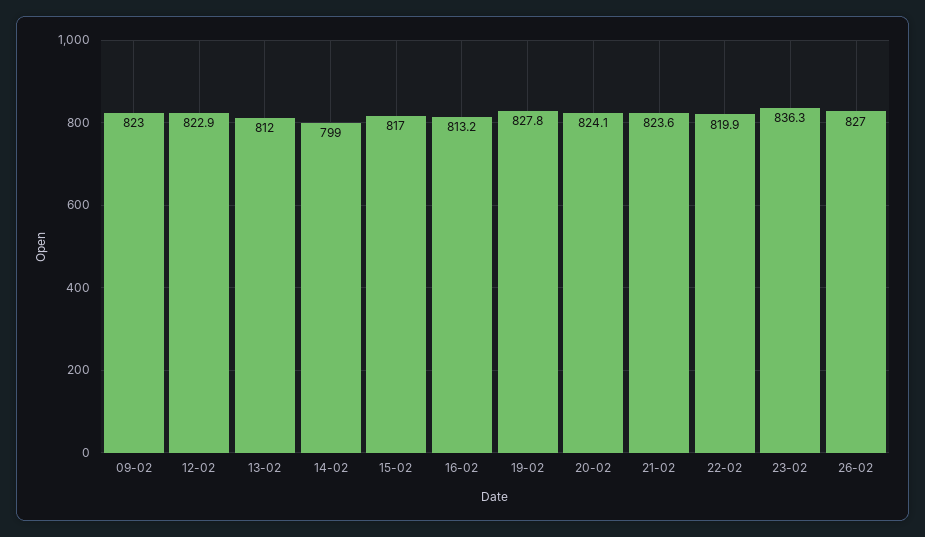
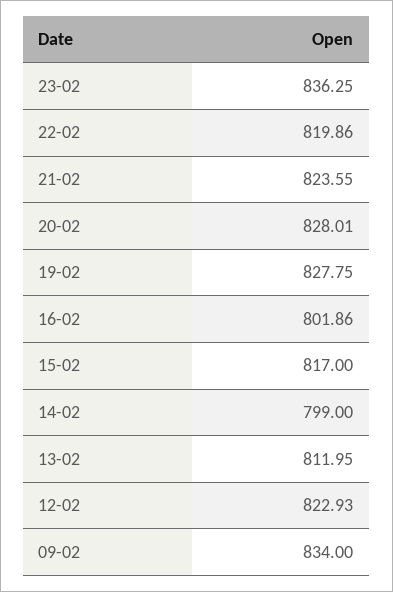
09-02: 823 -> 834
16-02: 813.2 -> 801.86
20-02: 824.1 -> 828.01
26-02: 827 -> none

